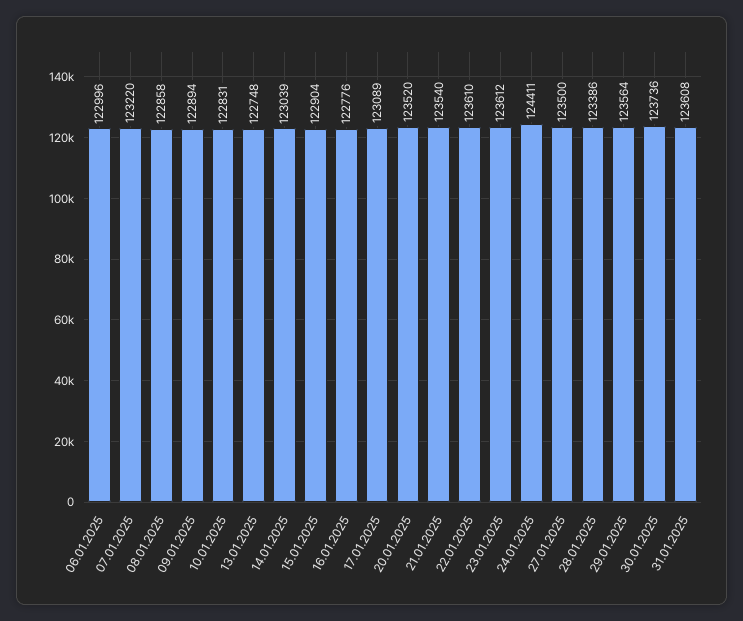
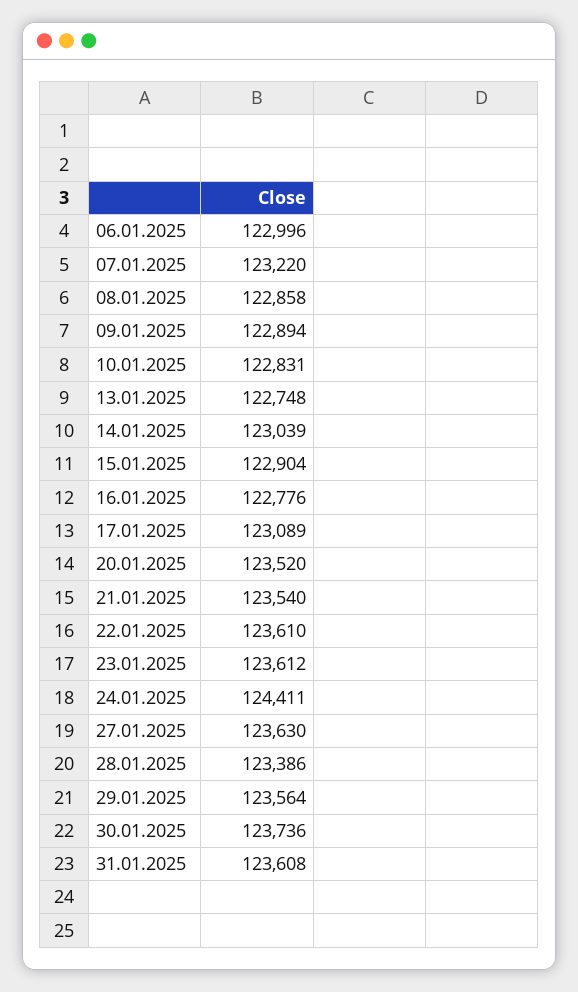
27.01.2025: 123500 -> 123630

